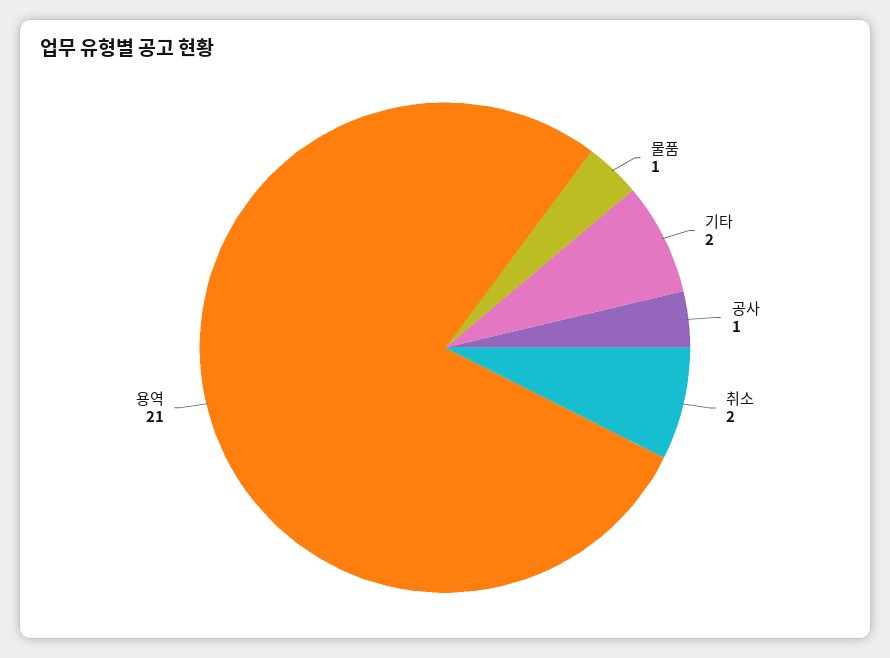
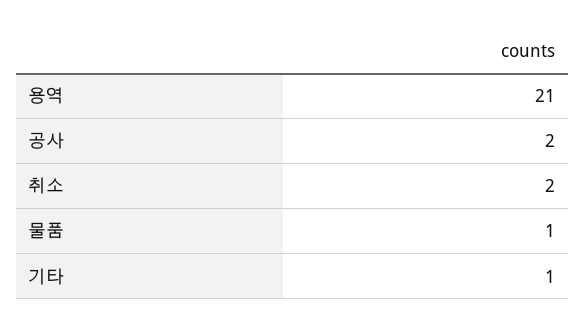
기타: 2 -> 1
공사: 1 -> 2

